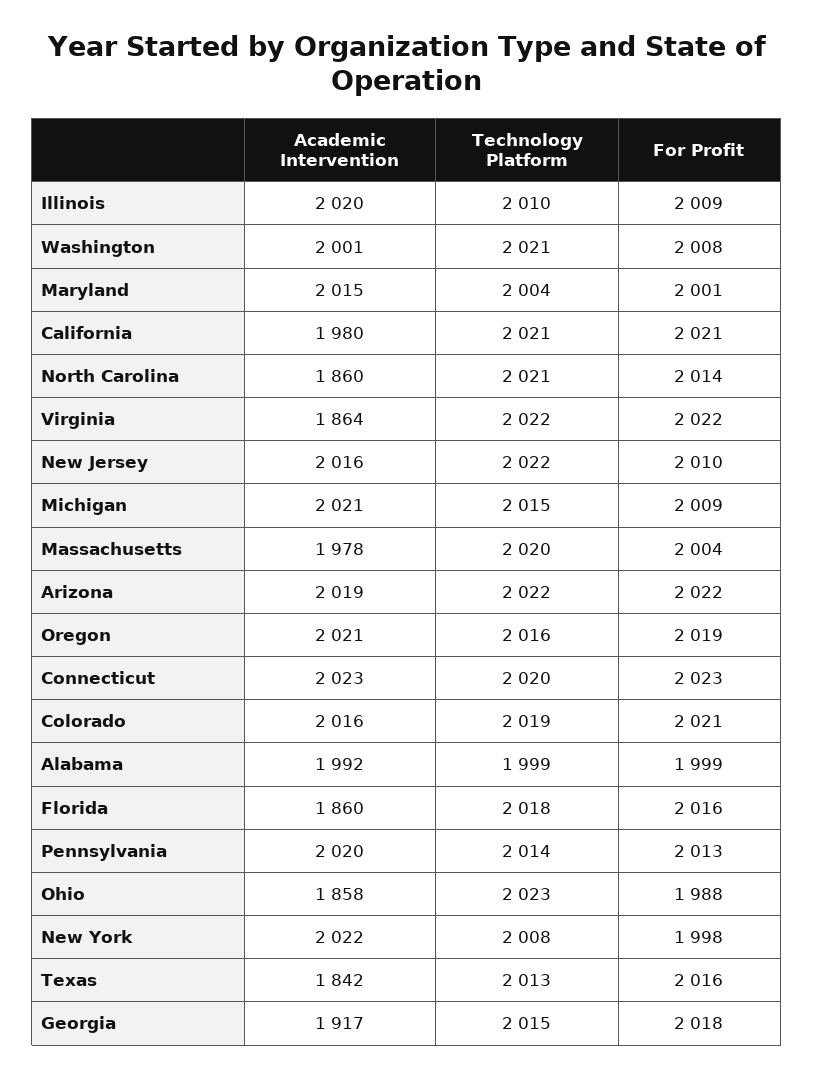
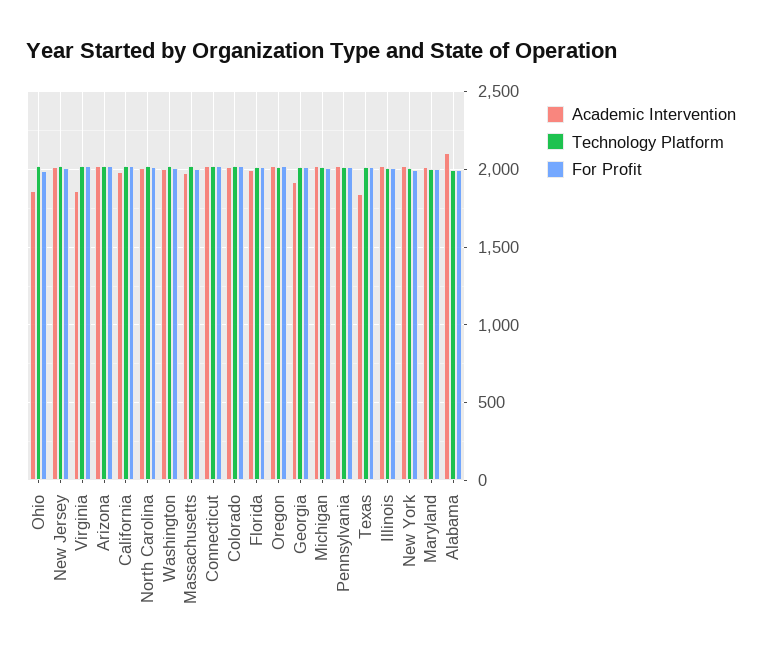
Academic Intervention, North Carolina: 1860 -> 2000
Academic Intervention, Alabama: 1992 -> 2100
Academic Intervention, Florida: 1860 -> 2000

